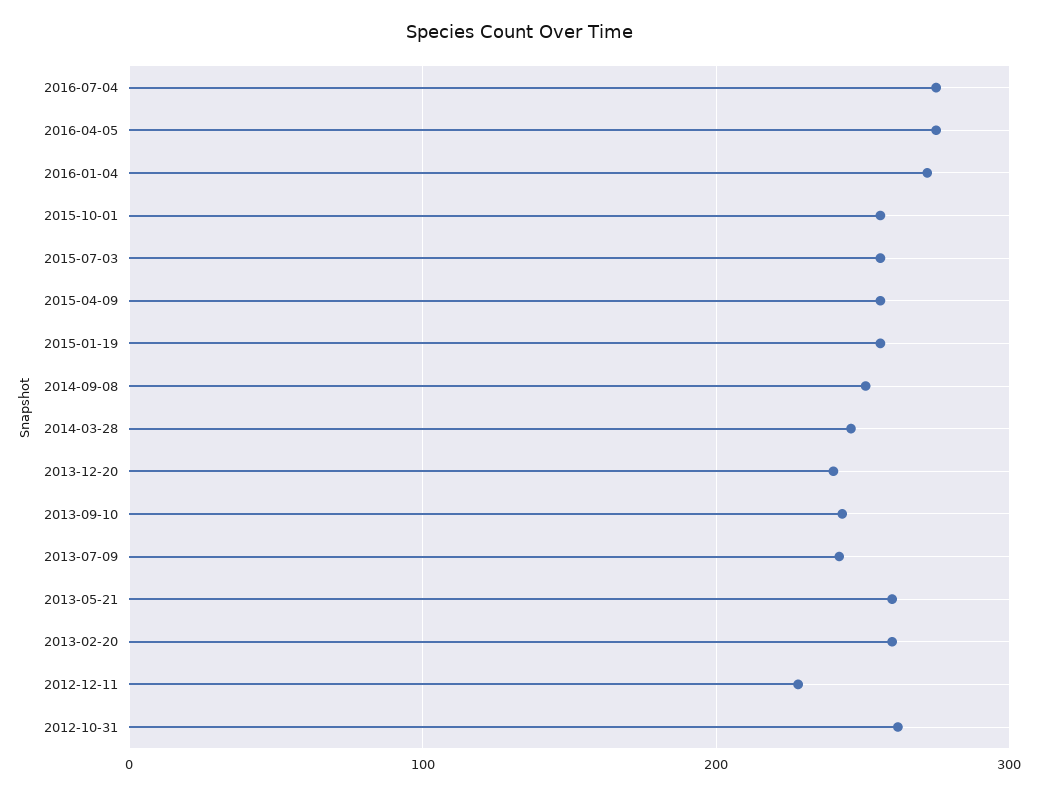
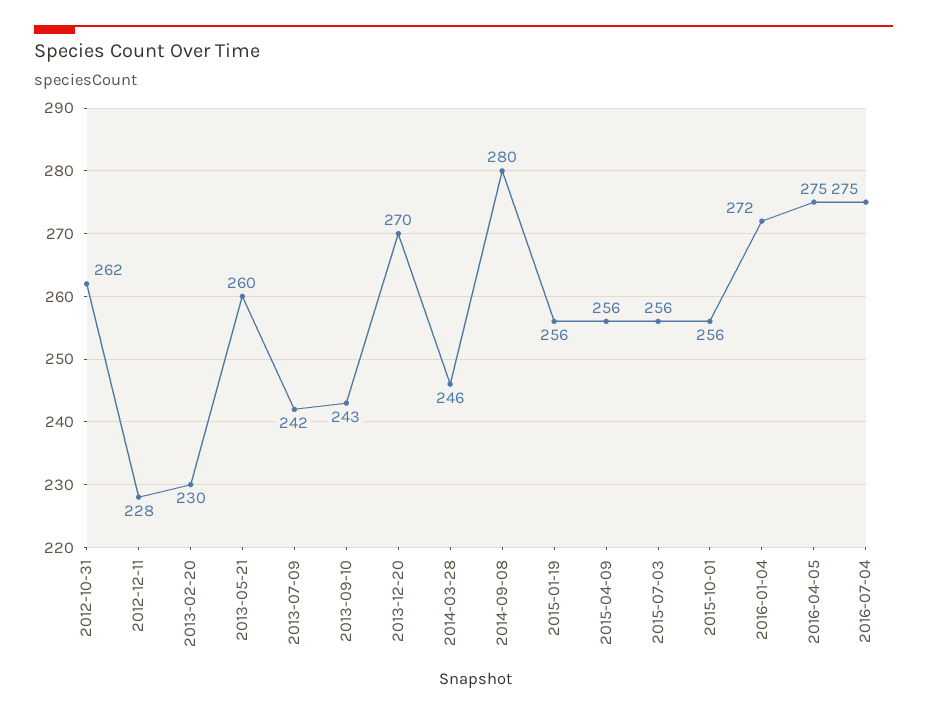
2014-09-08: 250 -> 280
2013-12-20: 240 -> 270
2013-02-20: 260 -> 230

